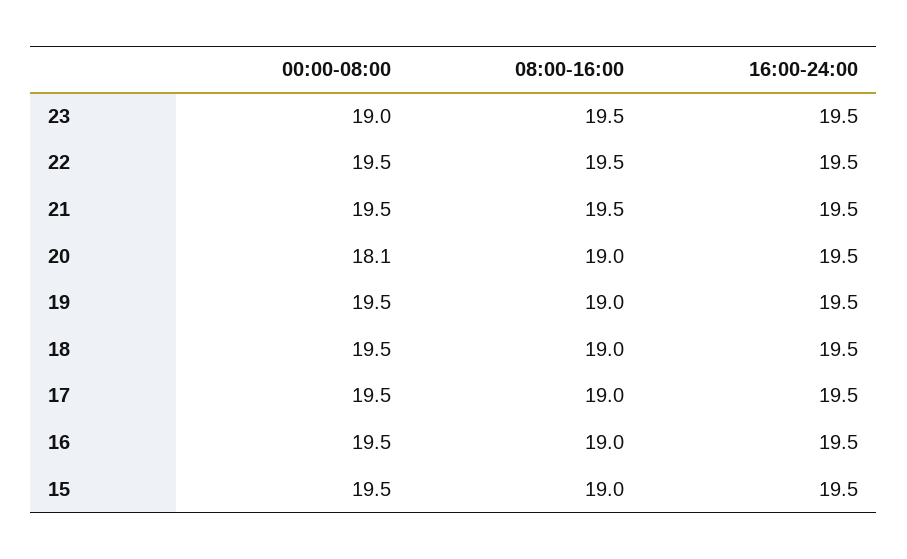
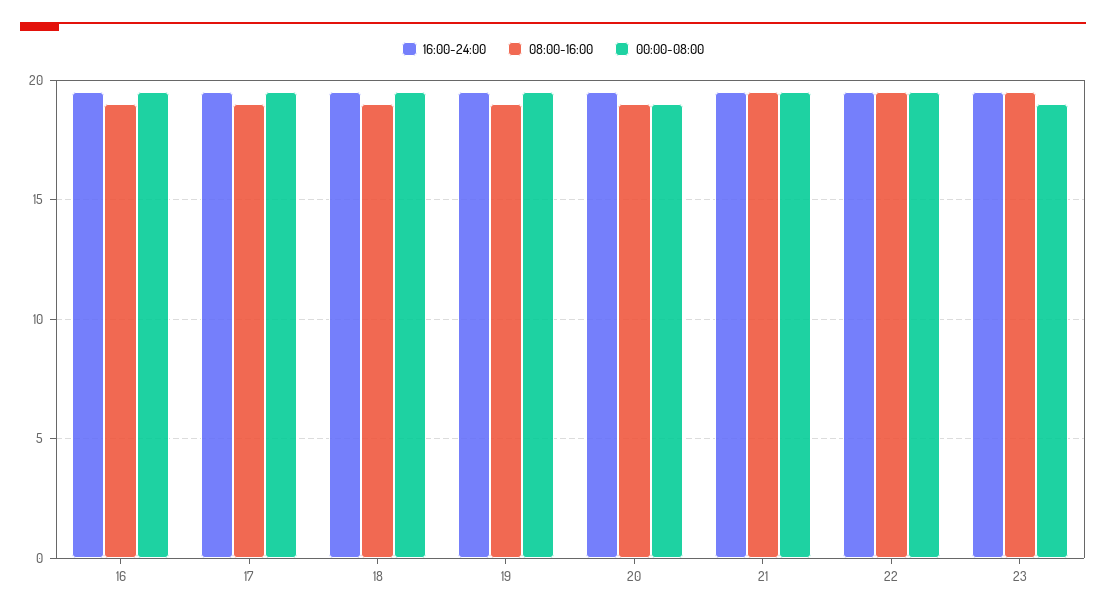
00:00-08:00, 20: 18.1 -> 19
00:00-08:00, 15: 19.5 -> none
08:00-16:00, 15: 19 -> none
16:00-24:00, 15: 19.5 -> none

